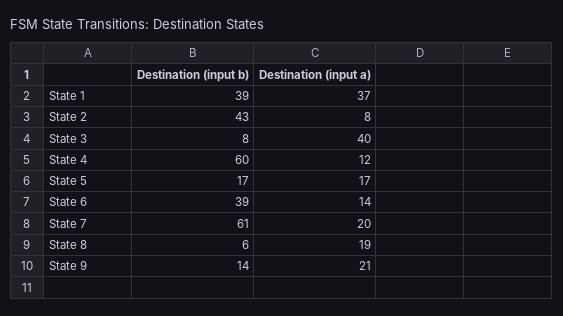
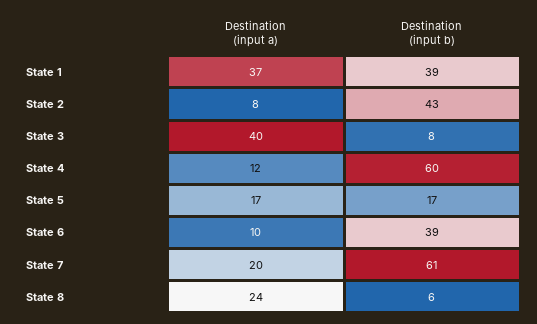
Destination (input a), State 6: 14 -> 10
Destination (input a), State 8: 19 -> 24
Destination (input b), State 9: 14 -> none
Destination (input a), State 9: 21 -> none

